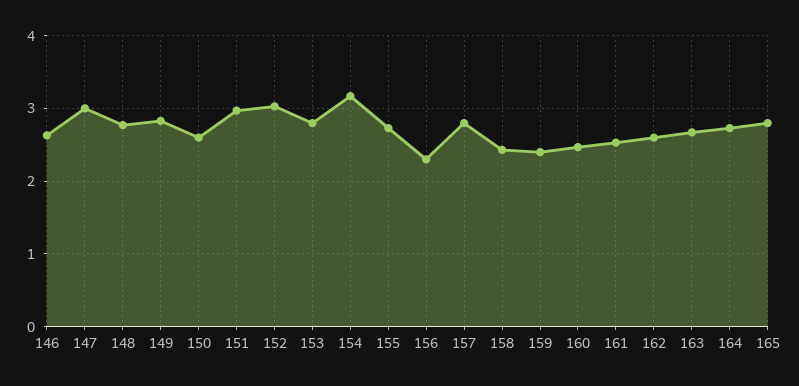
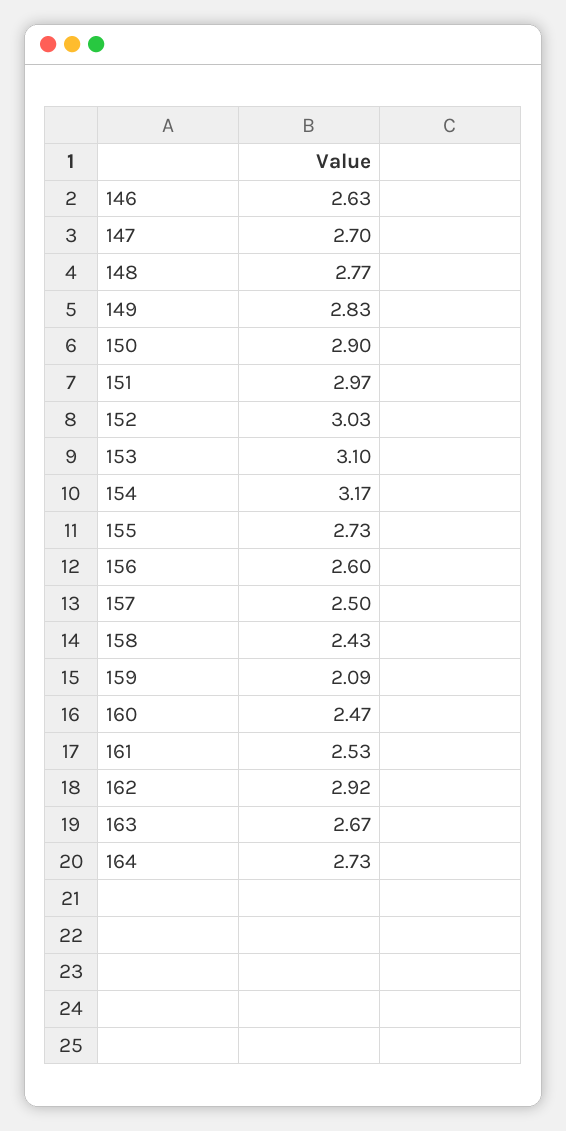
147: 3 -> 2.7
150: 2.6 -> 2.9
153: 2.8 -> 3.1
156: 2.3 -> 2.6
157: 2.8 -> 2.5
159: 2.4 -> 2.09
162: 2.6 -> 2.92
165: 2.8 -> none

